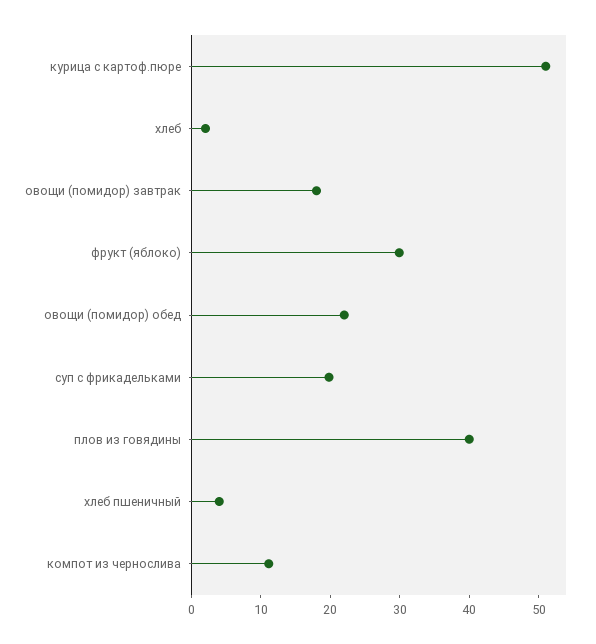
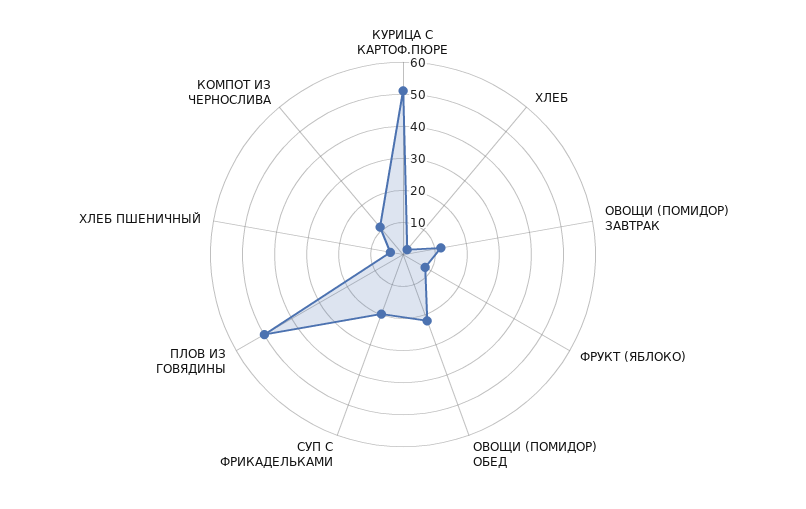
овощи (помидор) завтрак: 18 -> 12.5
фрукт (яблоко): 30 -> 7.5
плов из говядины: 40 -> 50

